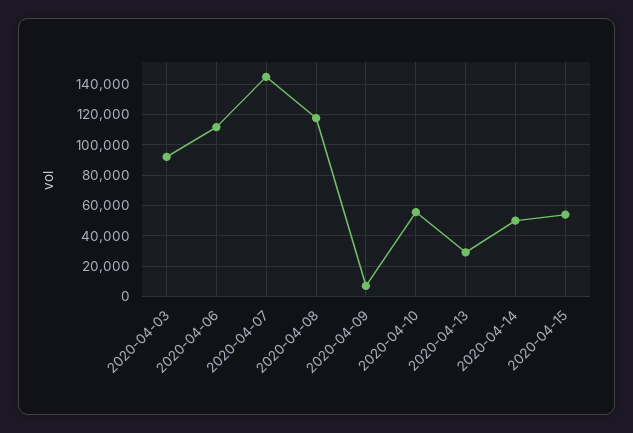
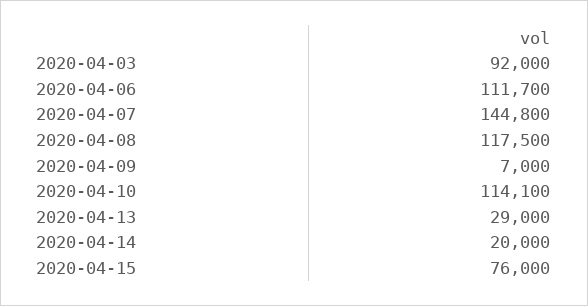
2020-04-10: 55000 -> 114100
2020-04-14: 50000 -> 20000
2020-04-15: 55000 -> 76000

